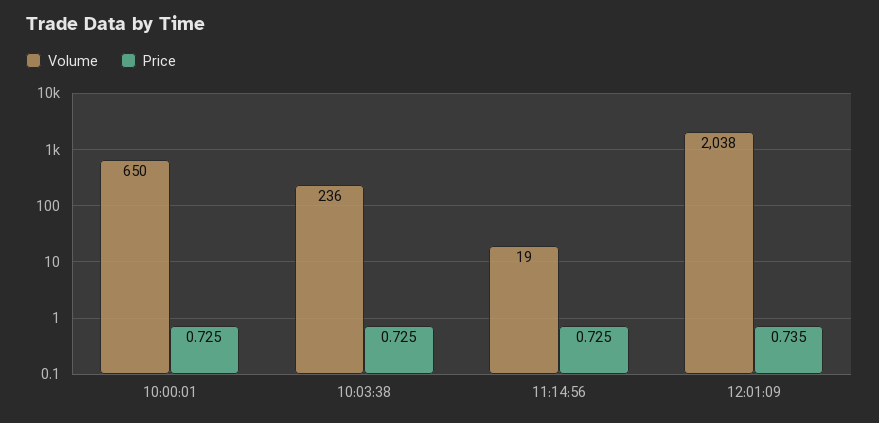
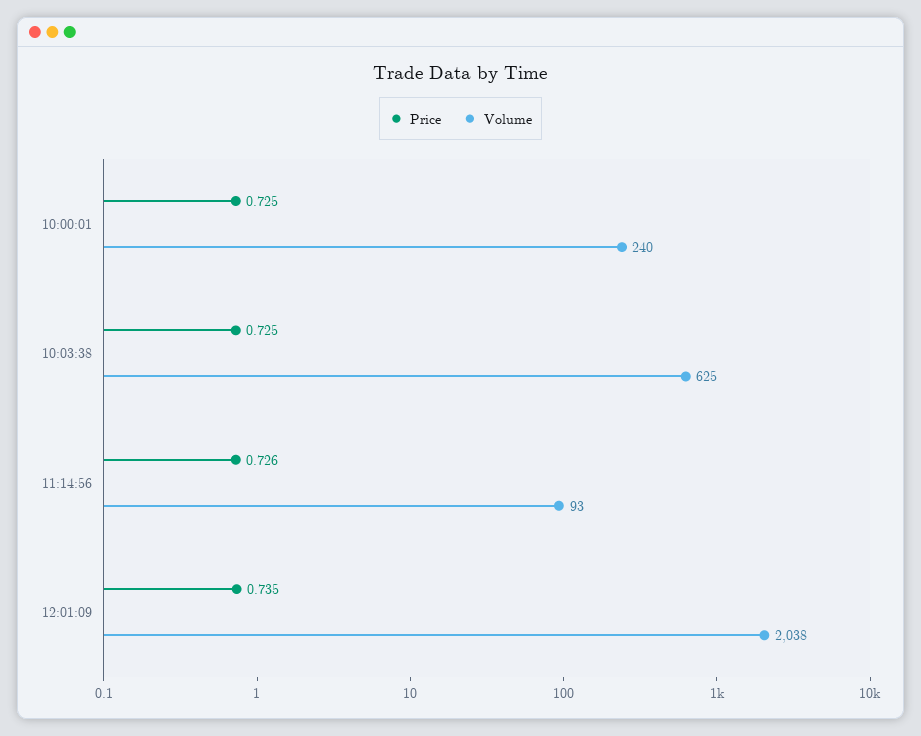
Volume, 10:00:01: 650 -> 240
Volume, 10:03:38: 236 -> 625
Volume, 11:14:56: 19 -> 93
Price, 11:14:56: 0.725 -> 0.726

